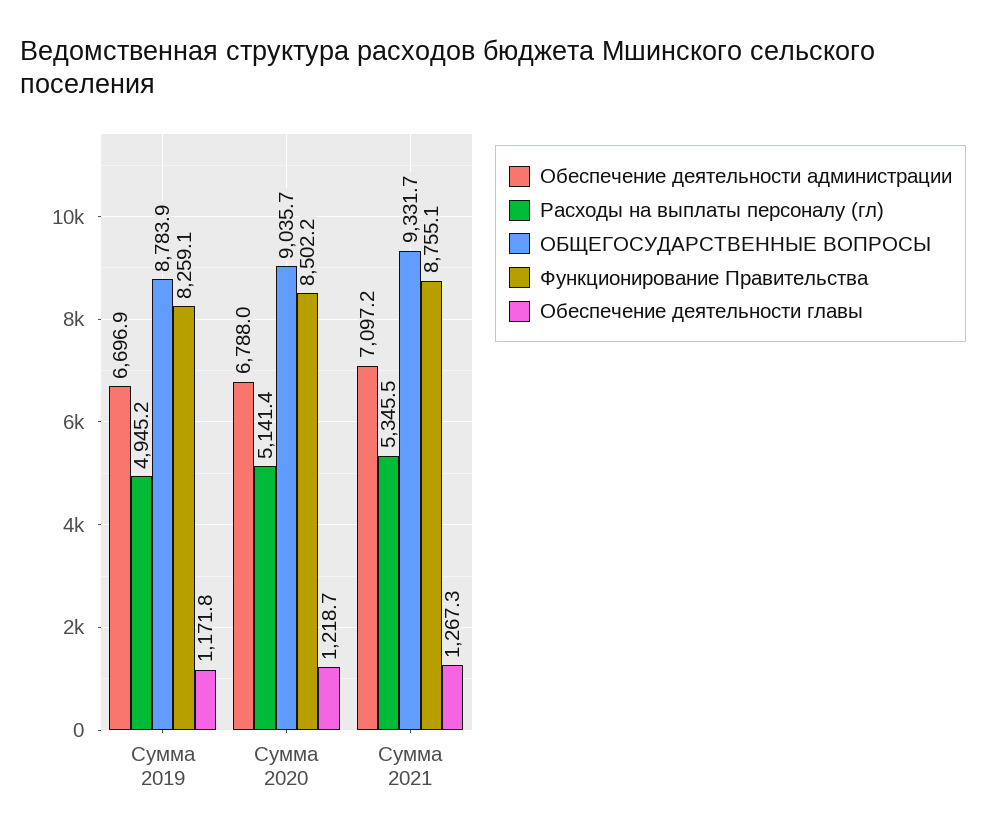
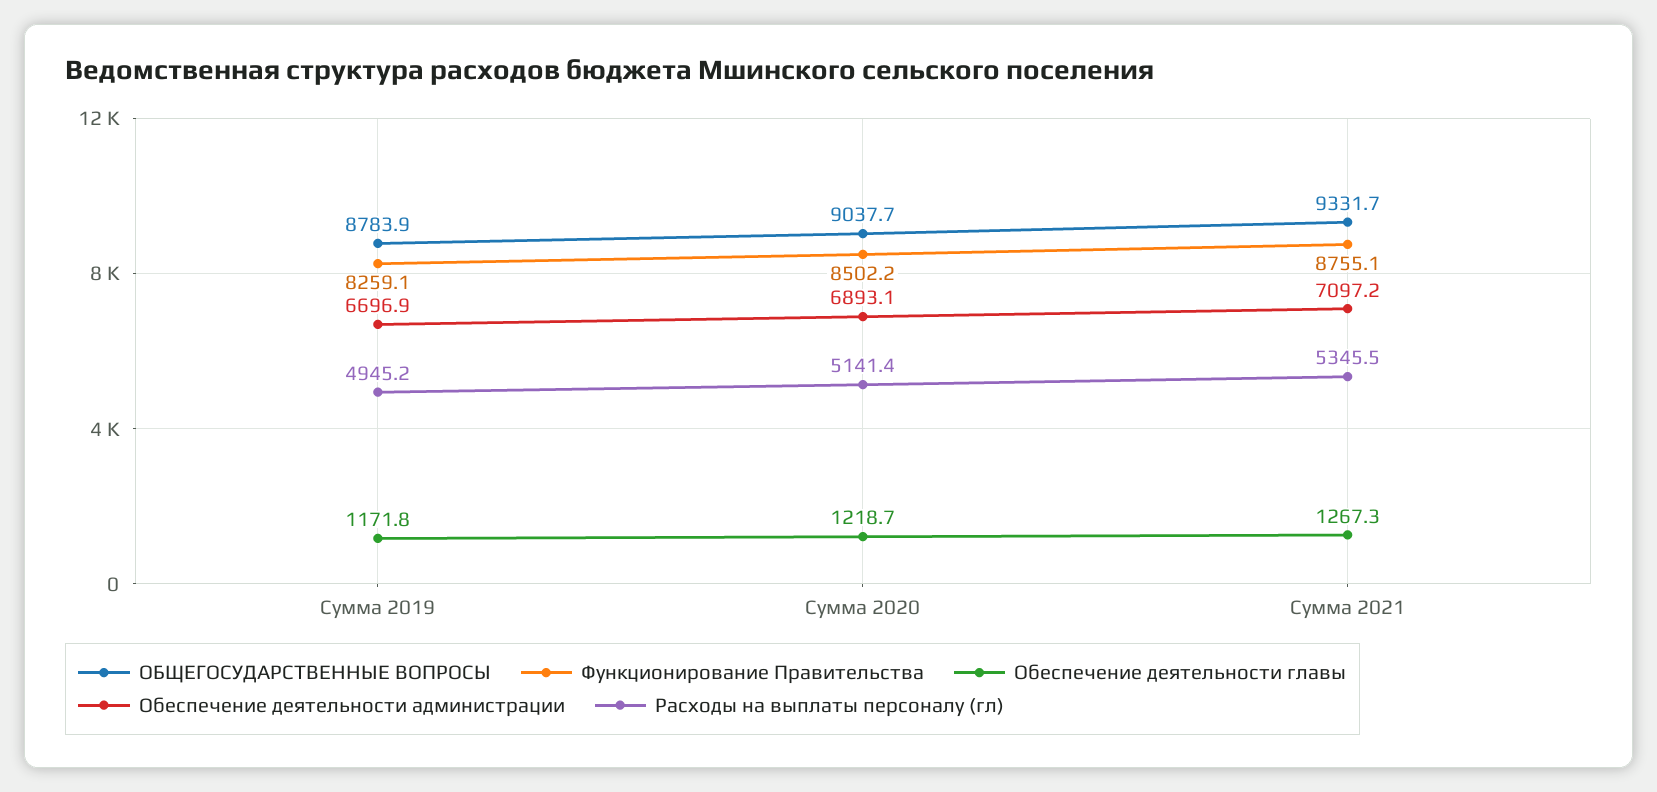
Обеспечение деятельности администрации, Сумма 2020: 6788 -> 6893.1
ОБЩЕГОСУДАРСТВЕННЫЕ ВОПРОСЫ, Сумма 2020: 9035.7 -> 9037.7

